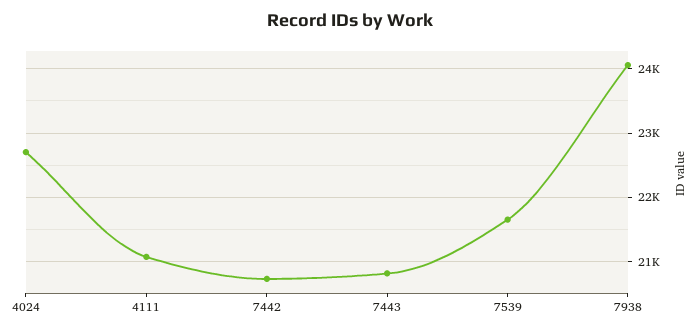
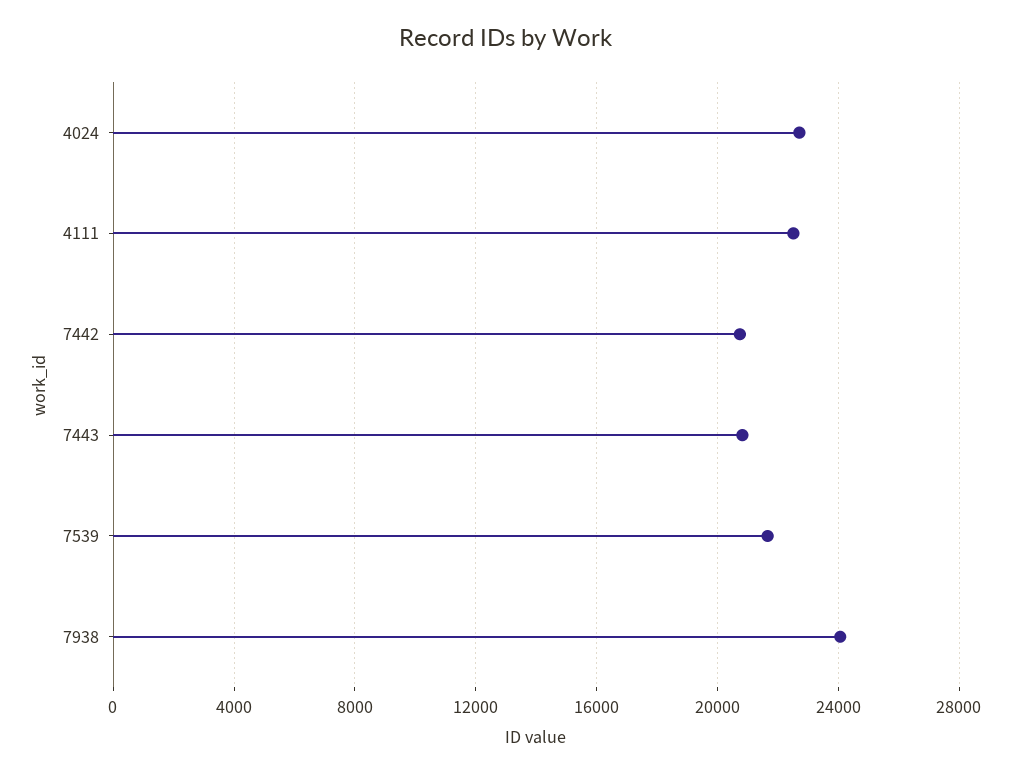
4111: 21100 -> 22500

